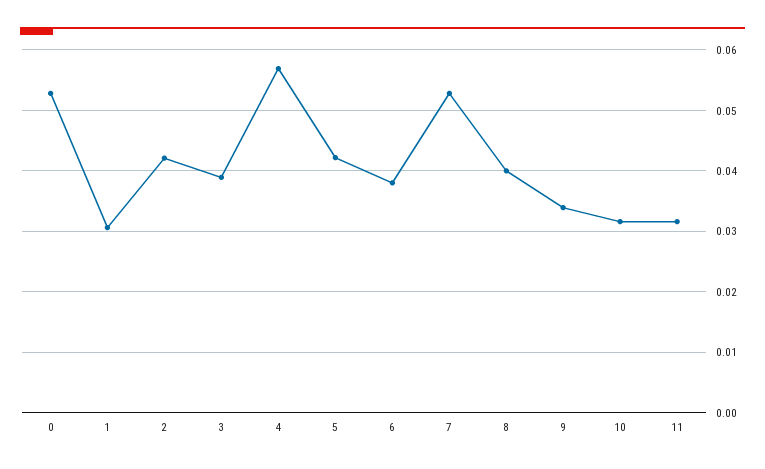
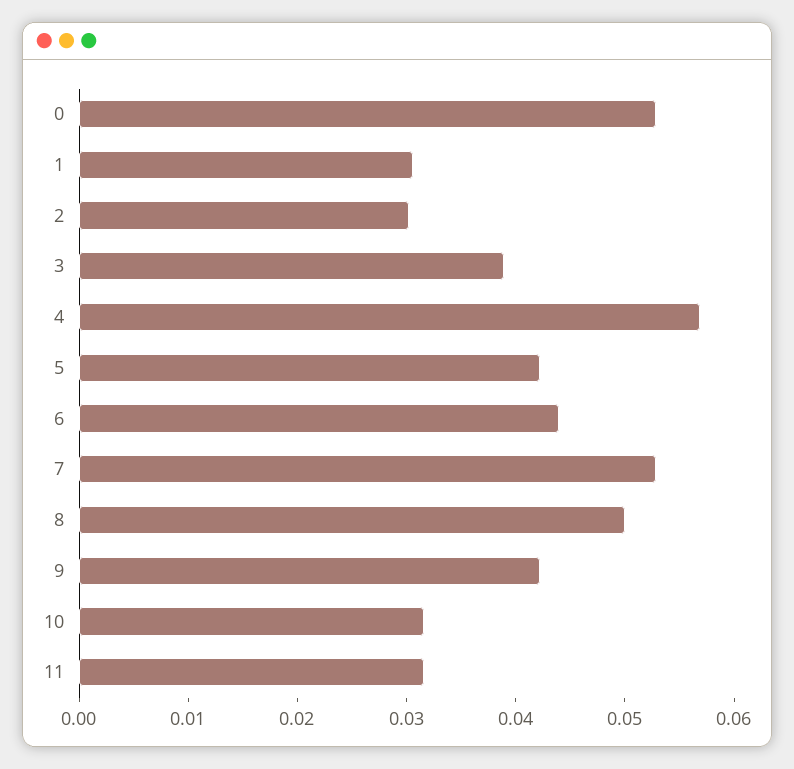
2: 0.042 -> 0.03
6: 0.038 -> 0.044
8: 0.04 -> 0.05
9: 0.034 -> 0.042

